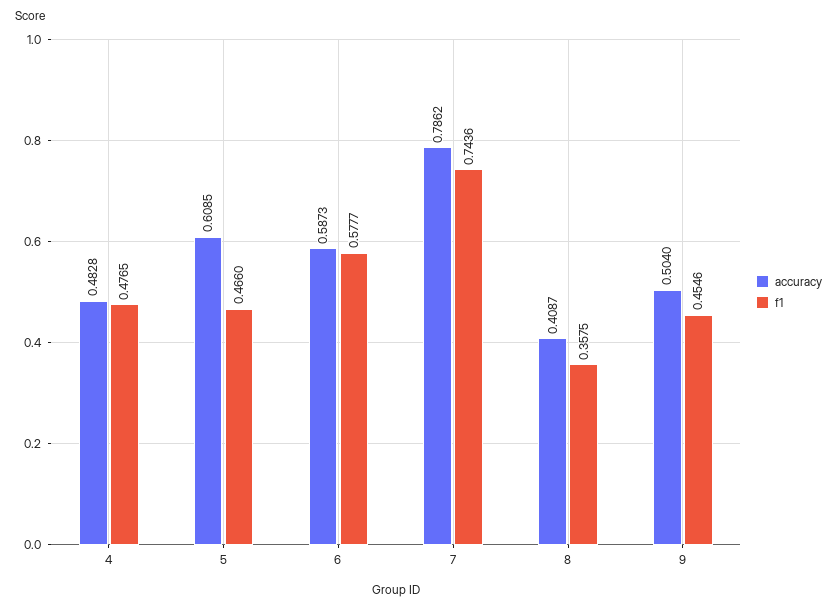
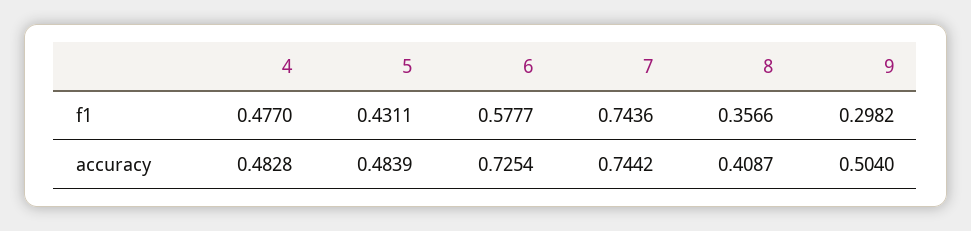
f1, 4: 0.4765 -> 0.477
accuracy, 5: 0.6085 -> 0.4839
f1, 5: 0.466 -> 0.4311
accuracy, 6: 0.5873 -> 0.7254
accuracy, 7: 0.7862 -> 0.7442
f1, 8: 0.3575 -> 0.3566
f1, 9: 0.4546 -> 0.2982

